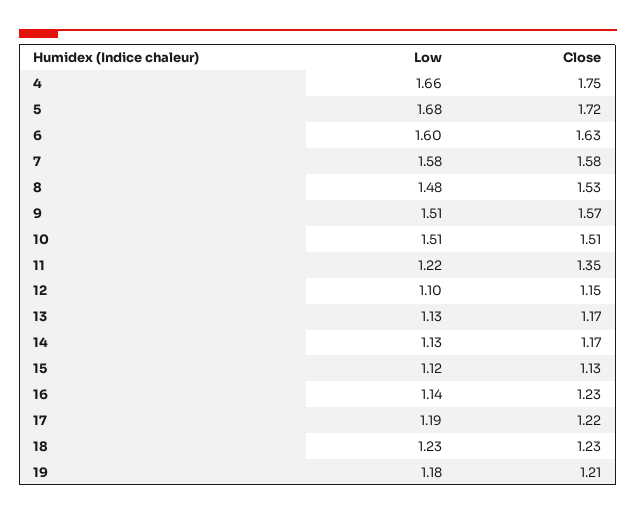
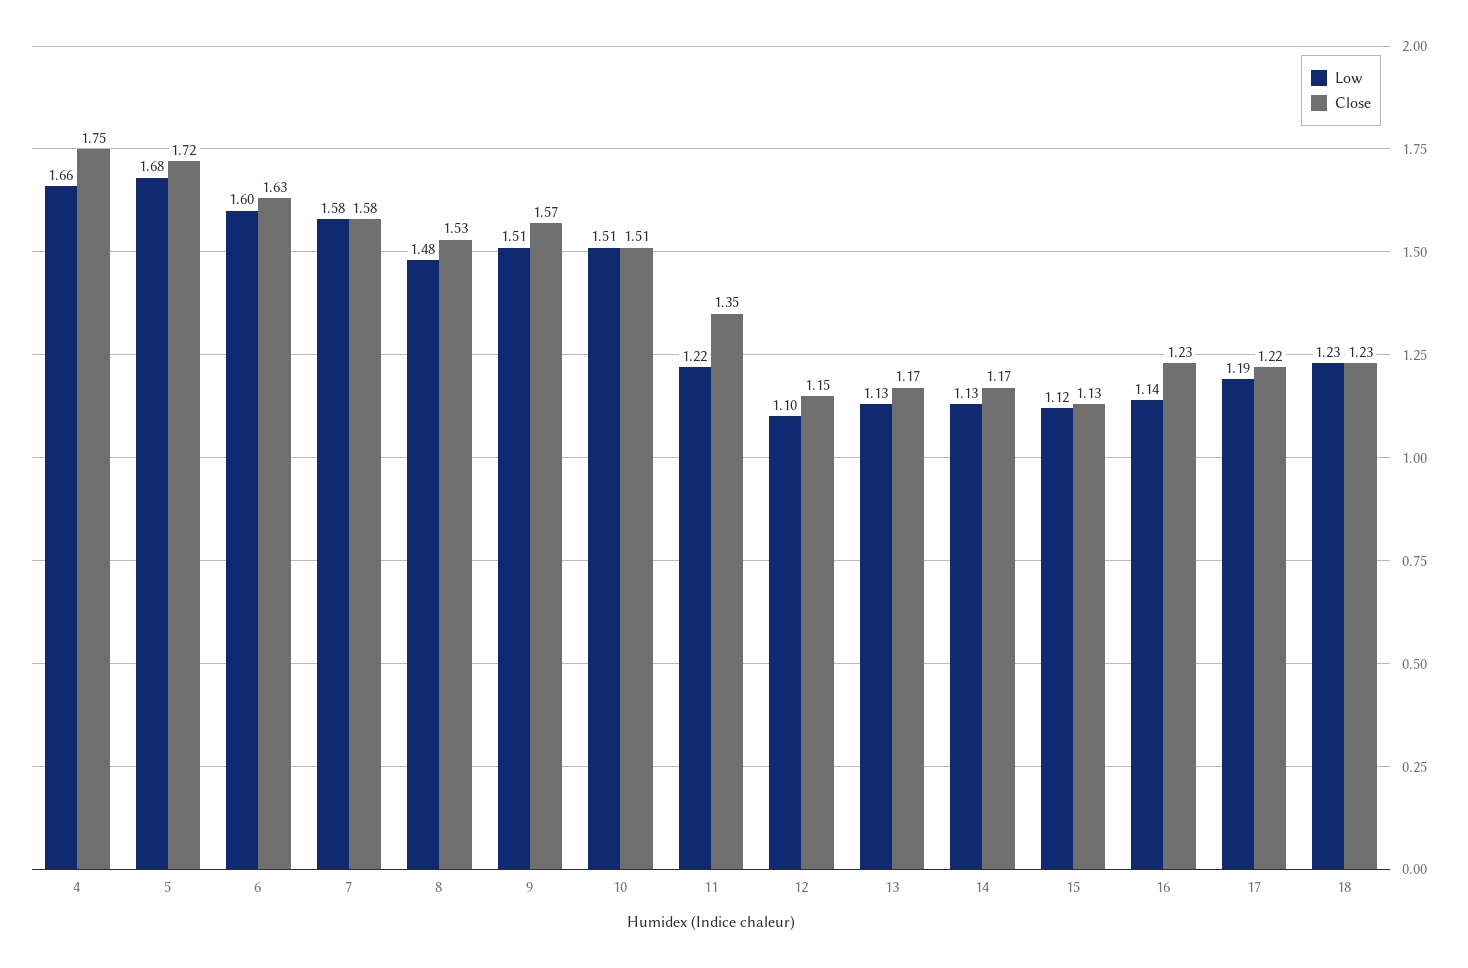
Low, 19: 1.18 -> none
Close, 19: 1.21 -> none

